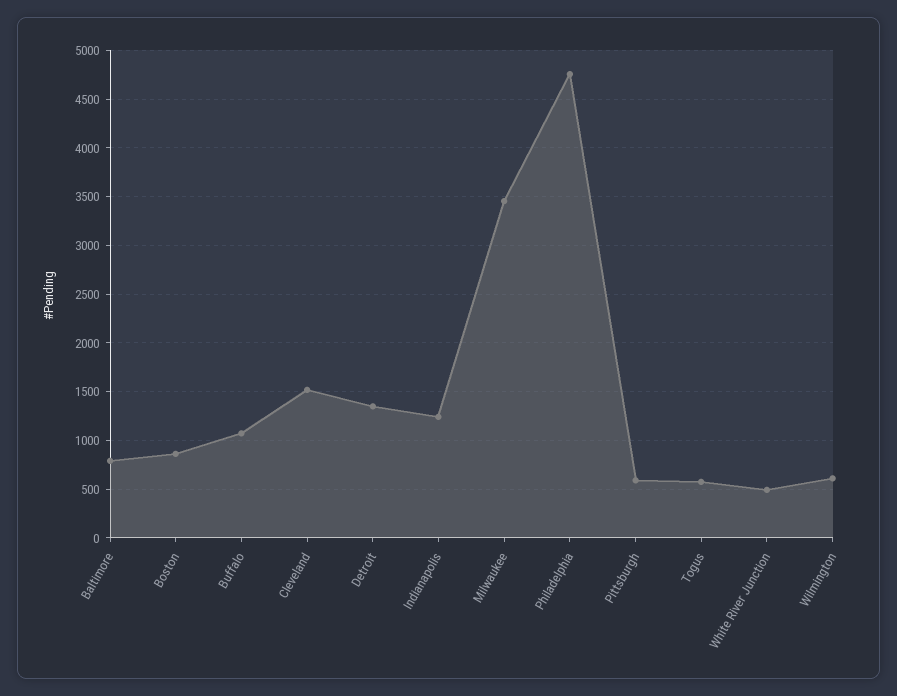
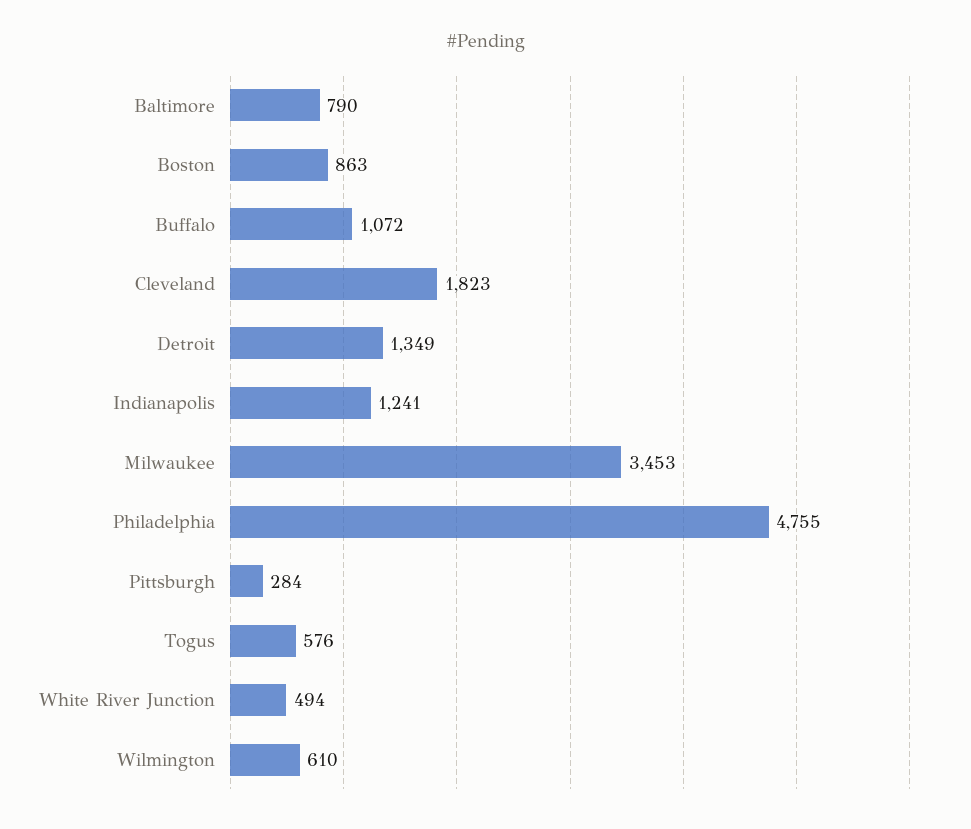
Cleveland: 1500 -> 1823
Pittsburgh: 600 -> 284

